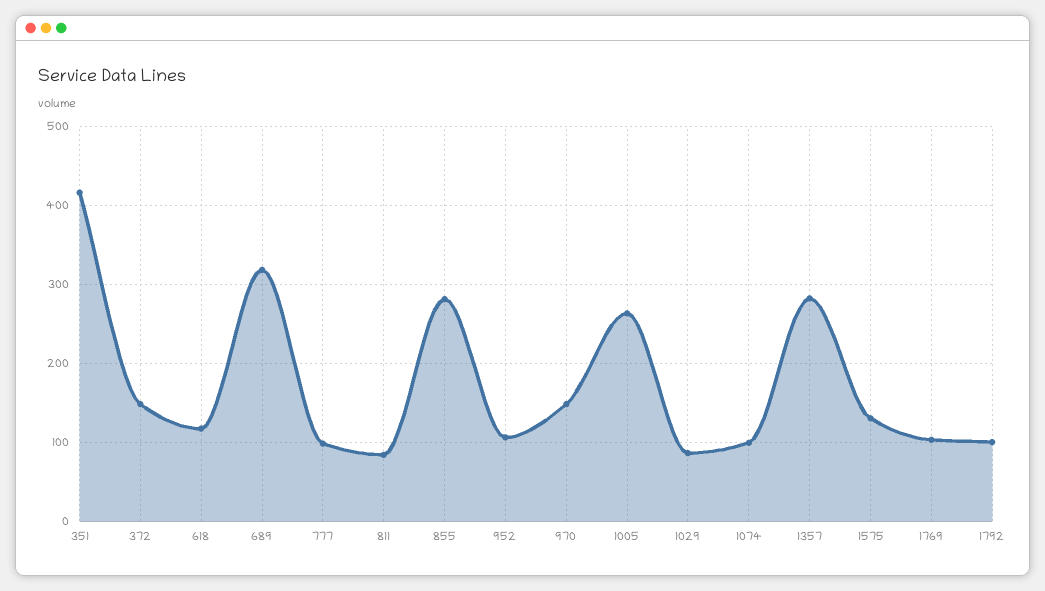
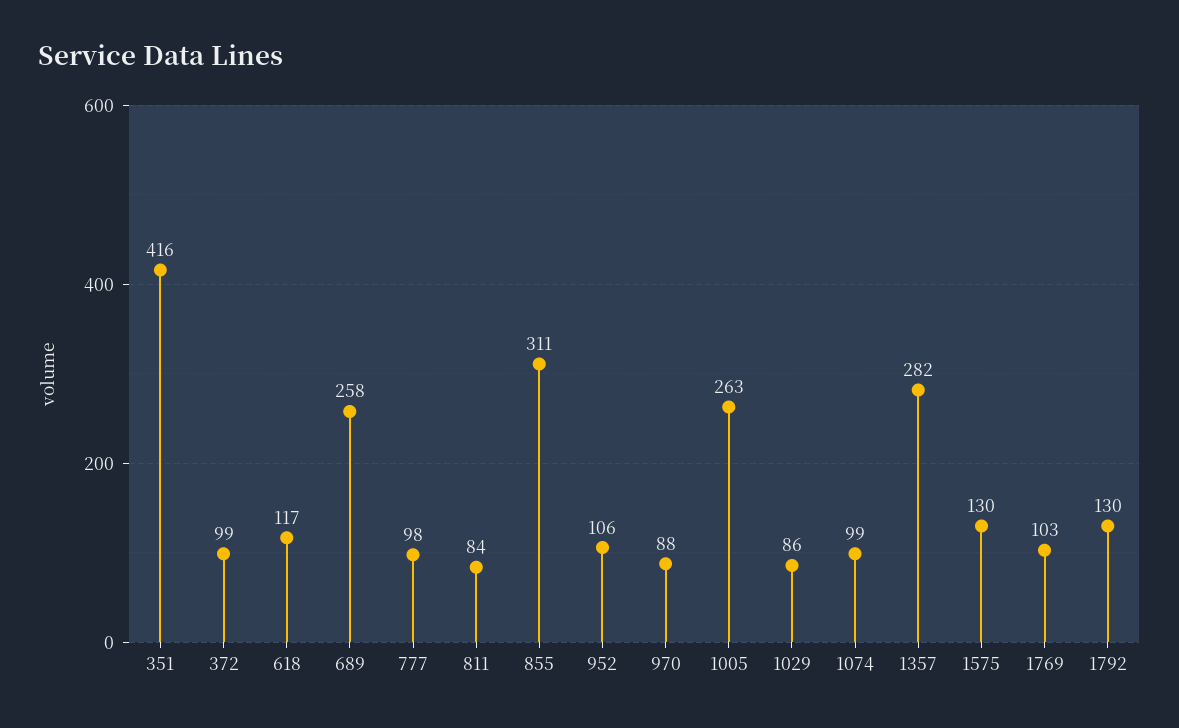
372: 150 -> 99
689: 320 -> 258
855: 280 -> 311
970: 150 -> 88
1792: 100 -> 130

